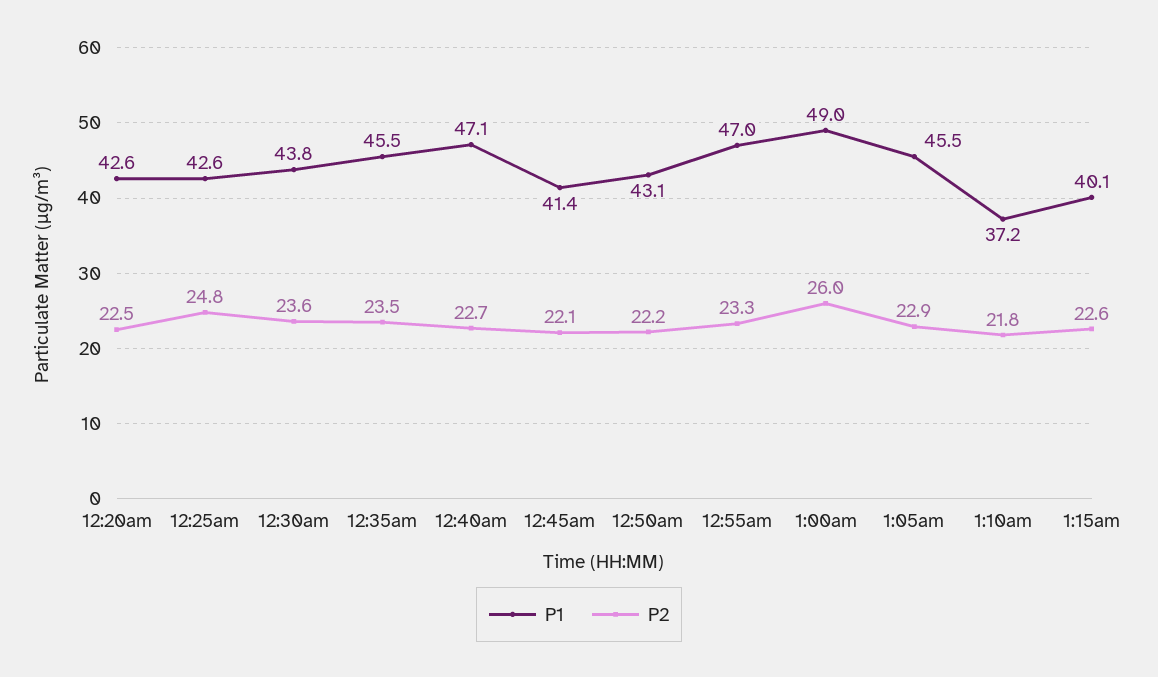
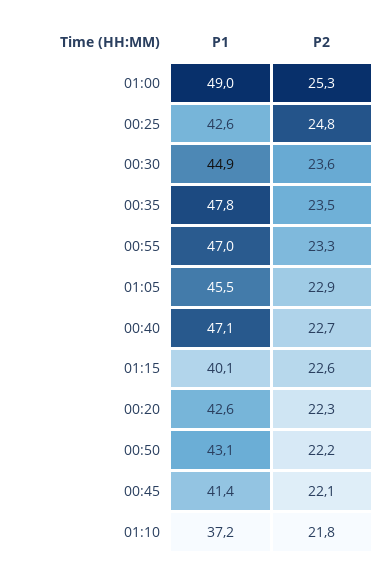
P2, 12:20am: 22.5 -> 22.3
P1, 12:30am: 43.8 -> 44.9
P1, 12:35am: 45.5 -> 47.8
P2, 1:00am: 26 -> 25.3

